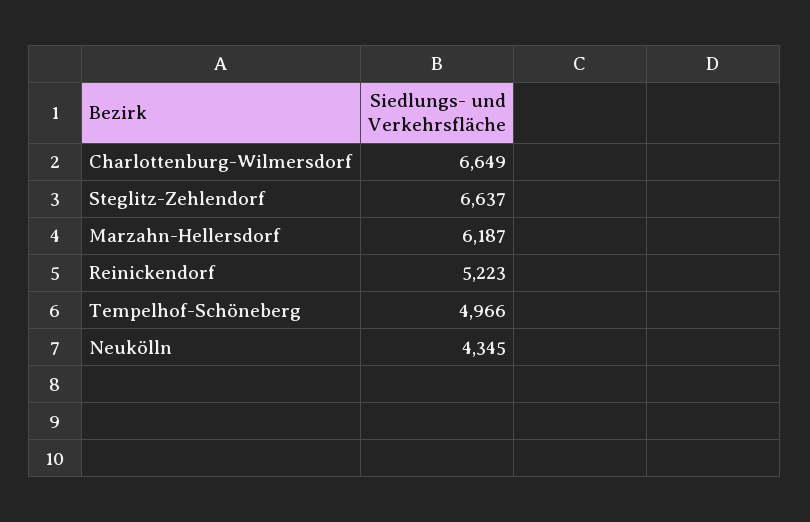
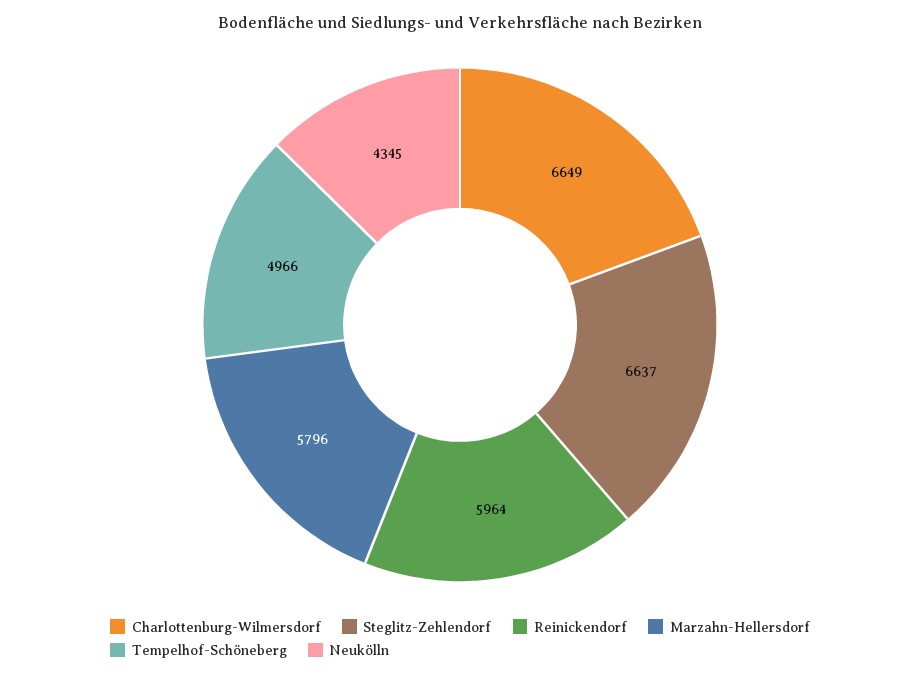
Marzahn-Hellersdorf: 6187 -> 5796
Reinickendorf: 5223 -> 5964

